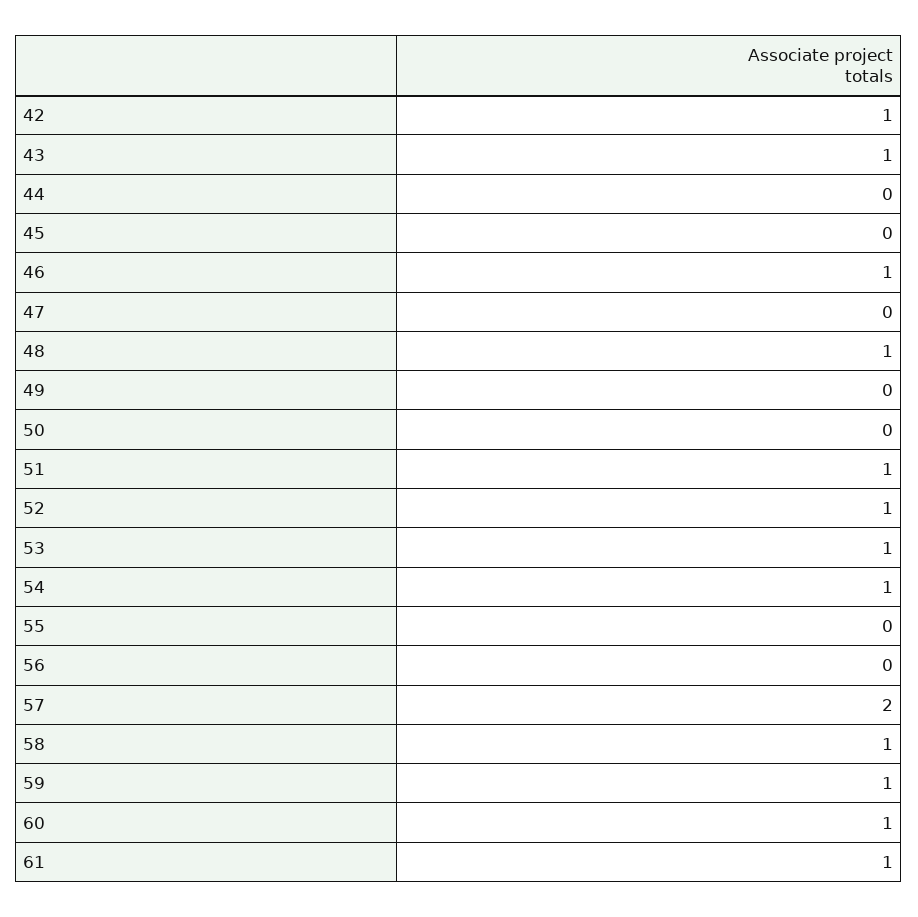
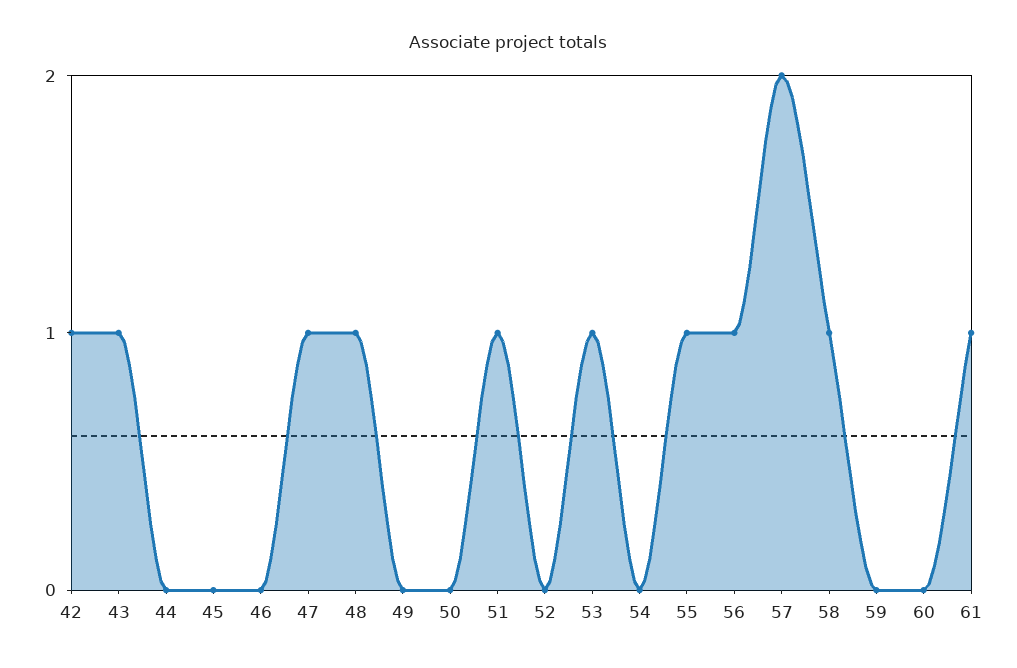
46: 1 -> 0
47: 0 -> 1
52: 1 -> 0
54: 1 -> 0
55: 0 -> 1
56: 0 -> 1
59: 1 -> 0
60: 1 -> 0

